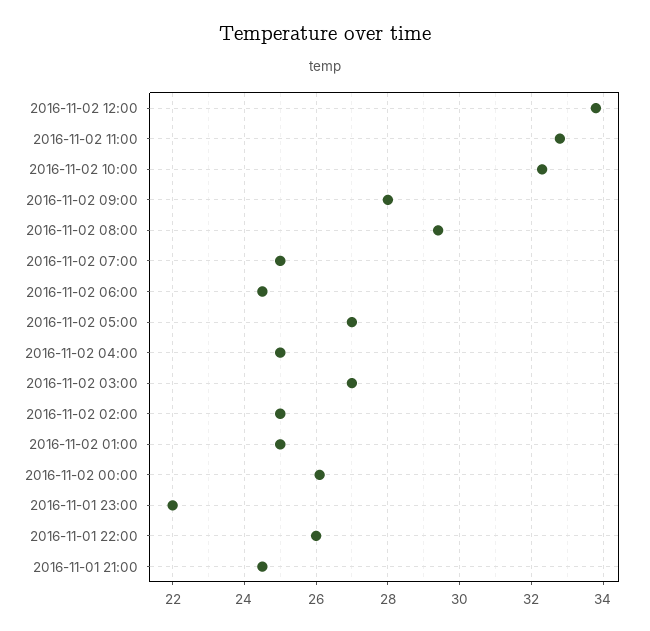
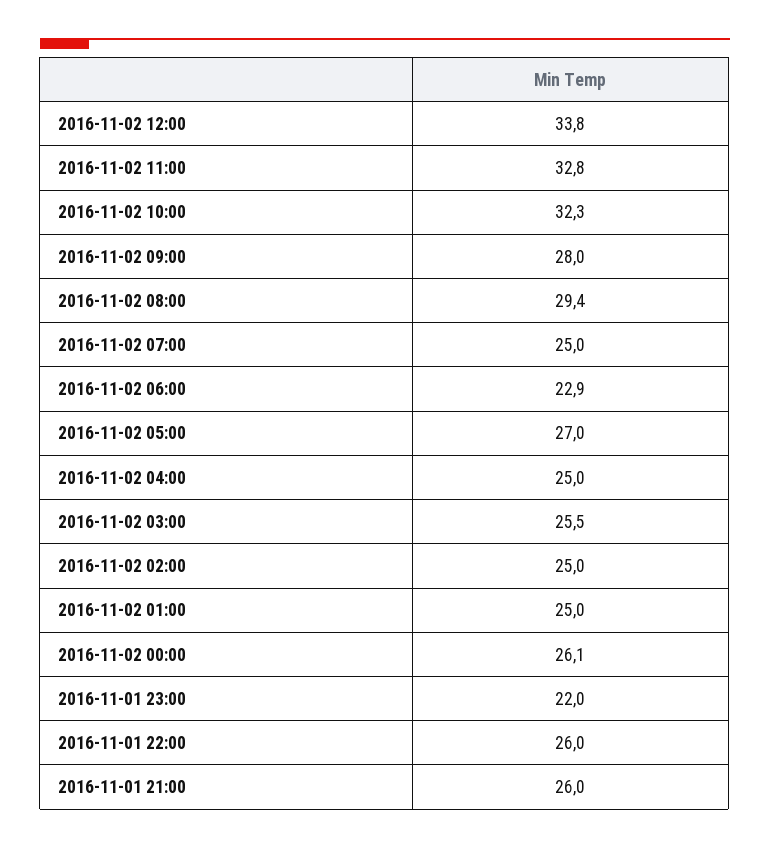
2016-11-02 06:00: 24.5 -> 22.9
2016-11-02 03:00: 27 -> 25.5
2016-11-01 21:00: 24.5 -> 26

